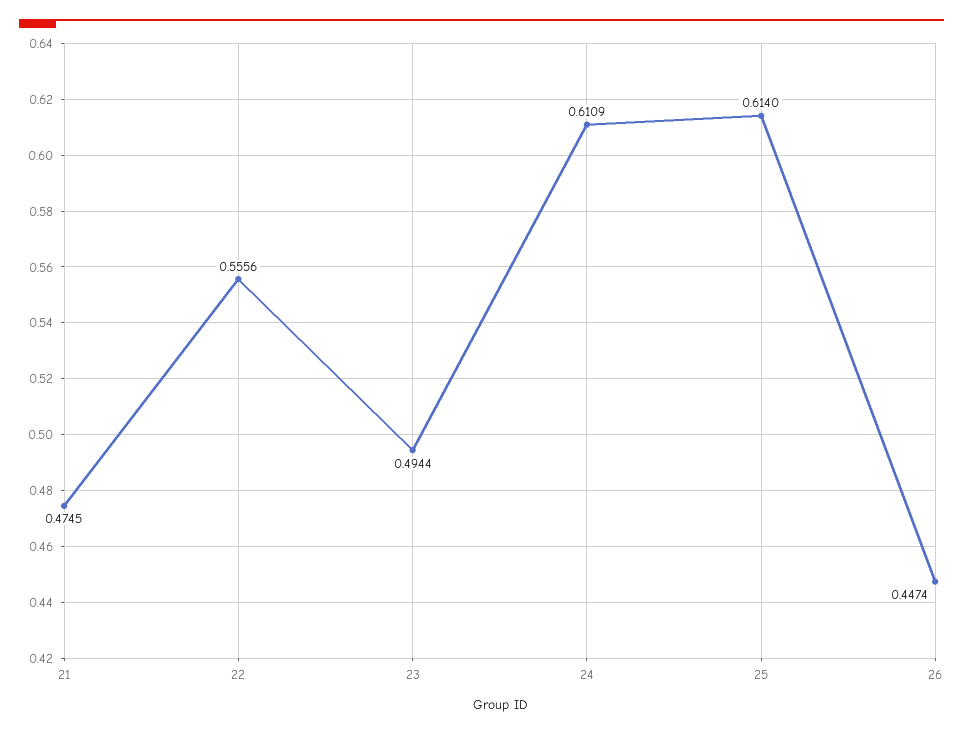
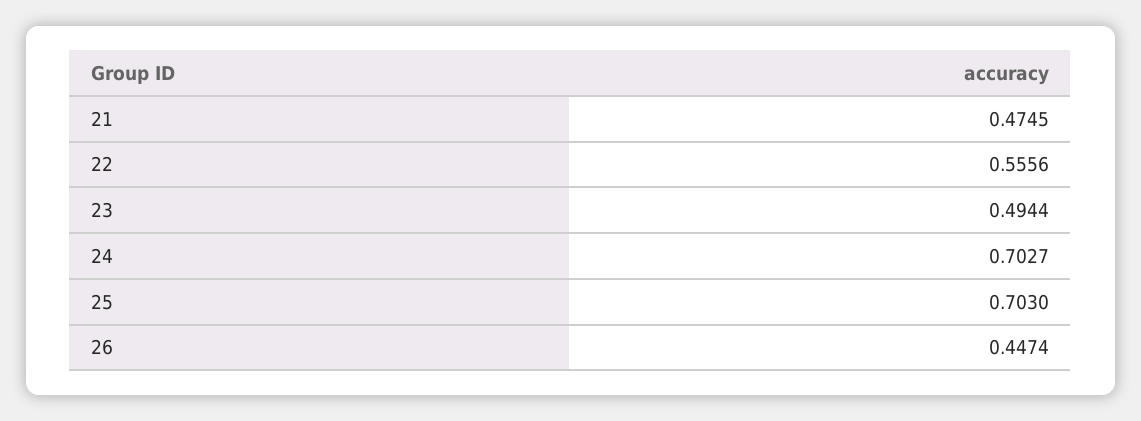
24: 0.6109 -> 0.7027
25: 0.614 -> 0.703

